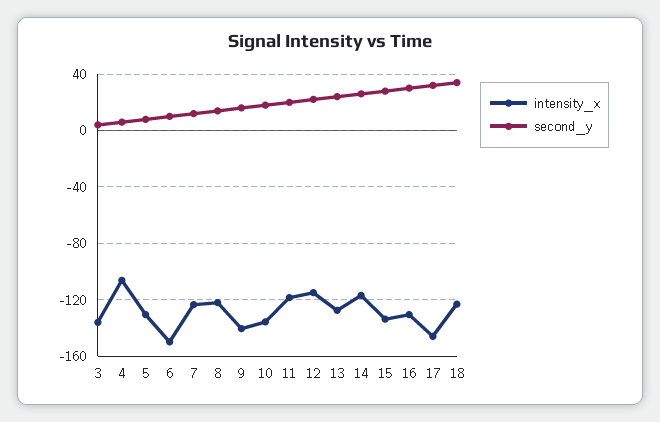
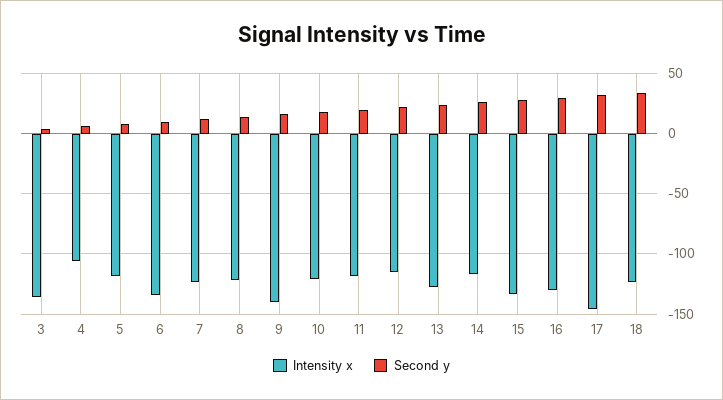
intensity_x, 5: -130 -> -120
intensity_x, 6: -150 -> -135
intensity_x, 10: -135 -> -120

